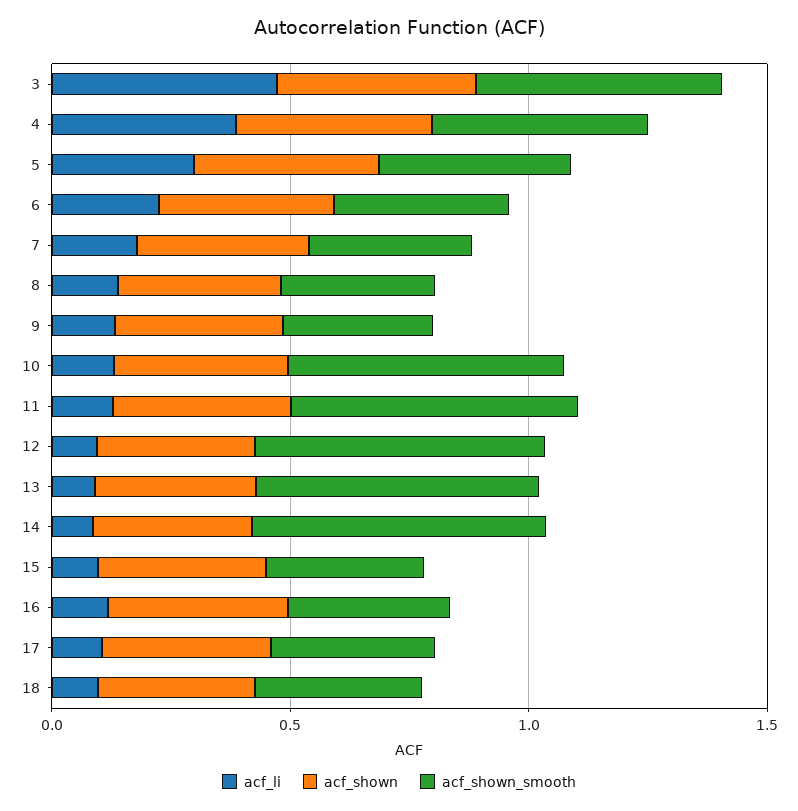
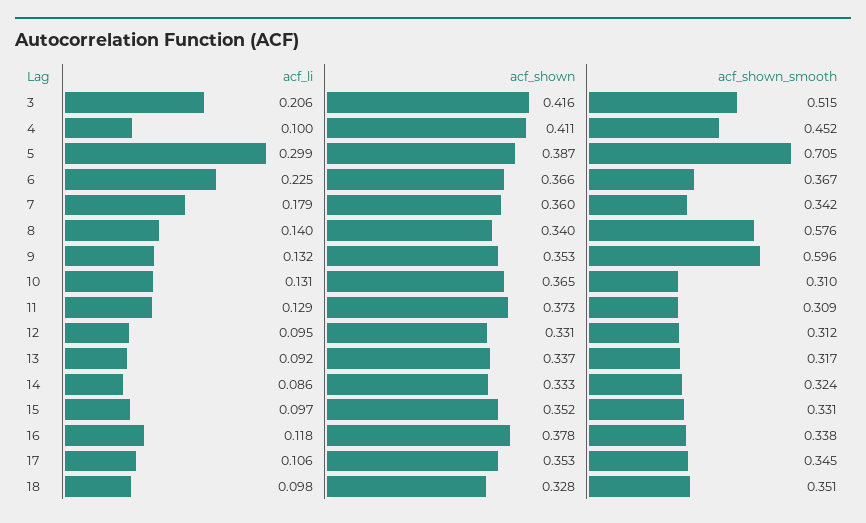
acf_li, 3: 0.5 -> 0.206
acf_li, 4: 0.4 -> 0.1
acf_shown_smooth, 5: 0.4 -> 0.705
acf_shown_smooth, 8: 0.3 -> 0.576
acf_shown_smooth, 9: 0.3 -> 0.596
acf_shown_smooth, 10: 0.6 -> 0.31
acf_shown_smooth, 11: 0.6 -> 0.309
acf_shown_smooth, 12: 0.6 -> 0.312
acf_shown_smooth, 13: 0.6 -> 0.317
acf_shown_smooth, 14: 0.6 -> 0.324

